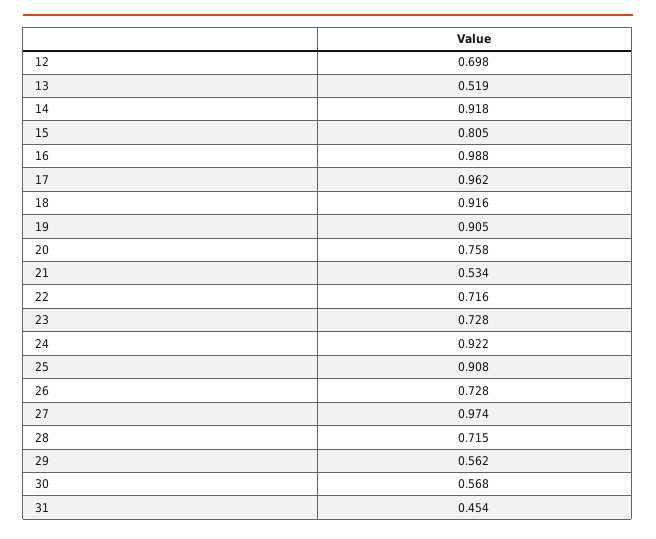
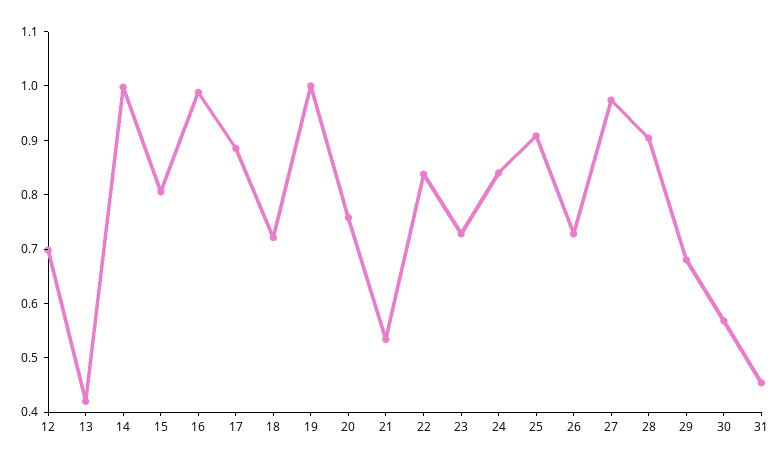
13: 0.519 -> 0.42
14: 0.918 -> 1
17: 0.962 -> 0.88
18: 0.916 -> 0.72
19: 0.905 -> 1
22: 0.716 -> 0.84
24: 0.922 -> 0.84
28: 0.715 -> 0.9
29: 0.562 -> 0.68

